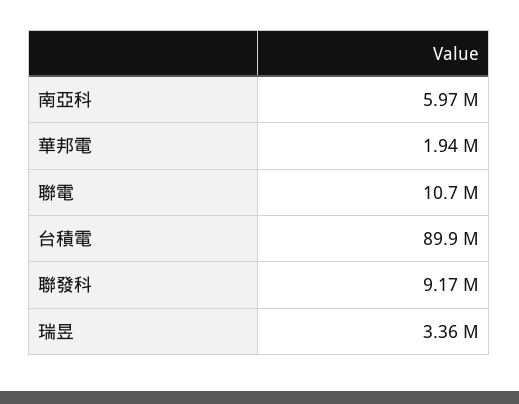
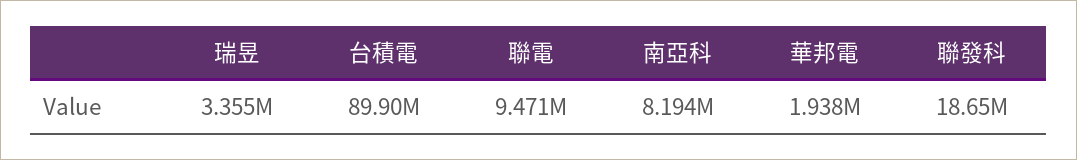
南亞科: 5970000 -> 8194000
聯電: 10700000 -> 9471000
聯發科: 9170000 -> 18650000

